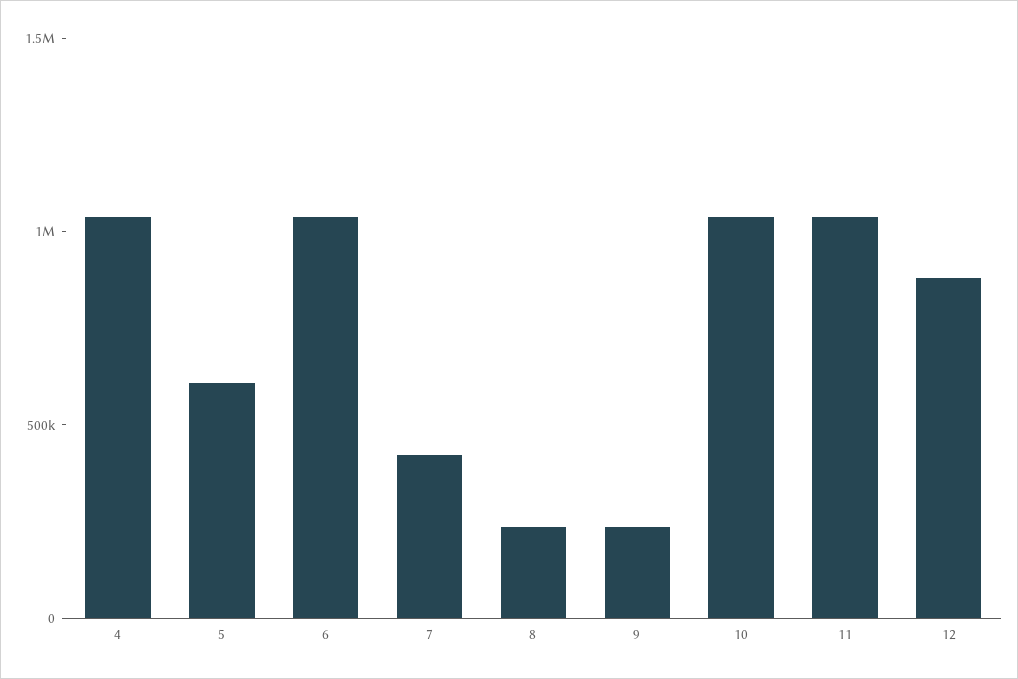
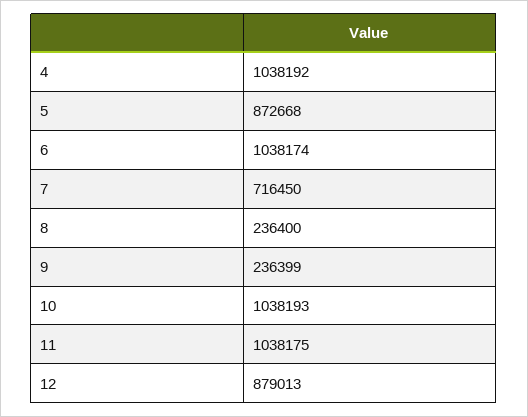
5: 600000 -> 872668
7: 400000 -> 716450

